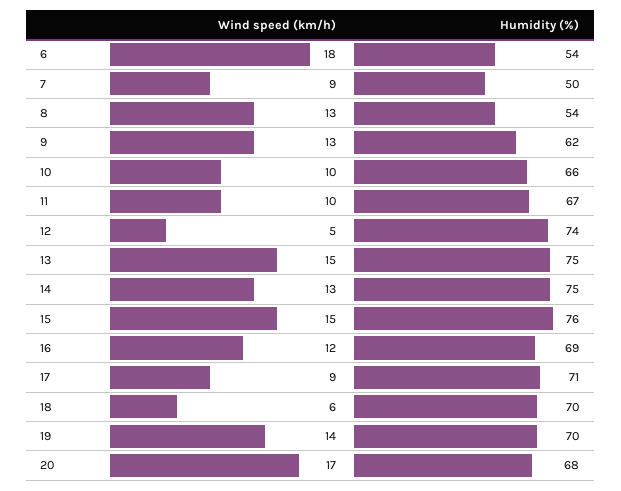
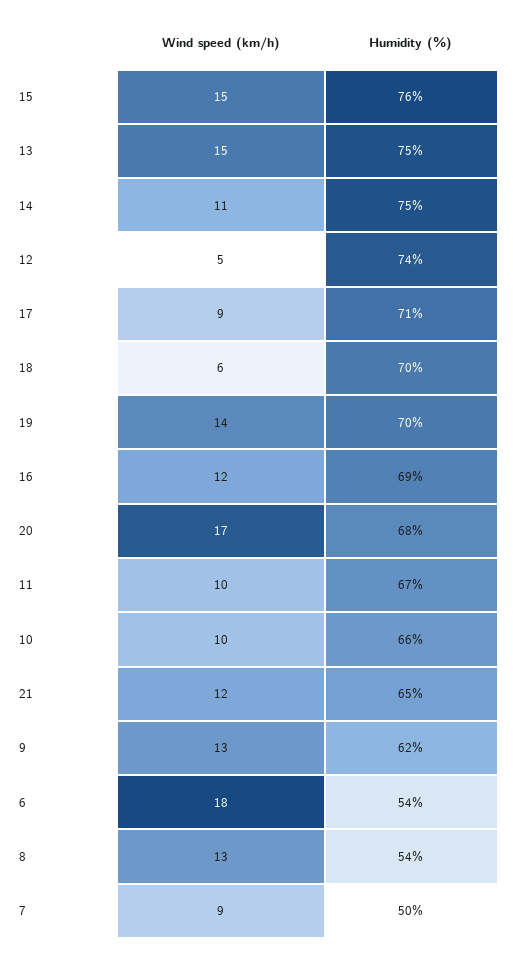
Wind speed (km/h), 14: 13 -> 11
Wind speed (km/h), 21: none -> 12
Humidity (%), 21: none -> 65

